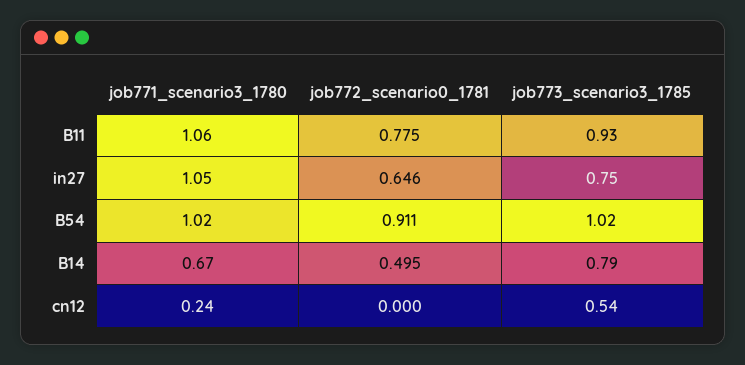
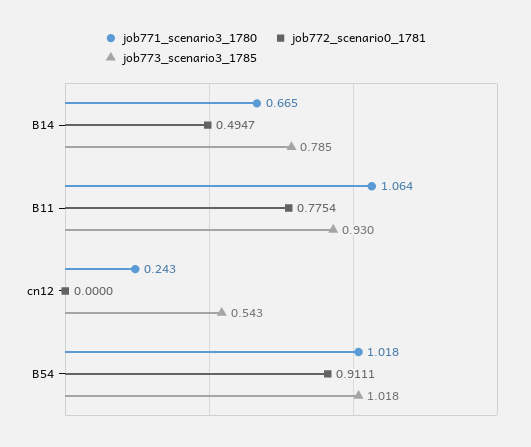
job771_scenario3_1780, in27: 1.05 -> none
job772_scenario0_1781, in27: 0.646 -> none
job773_scenario3_1785, in27: 0.75 -> none

